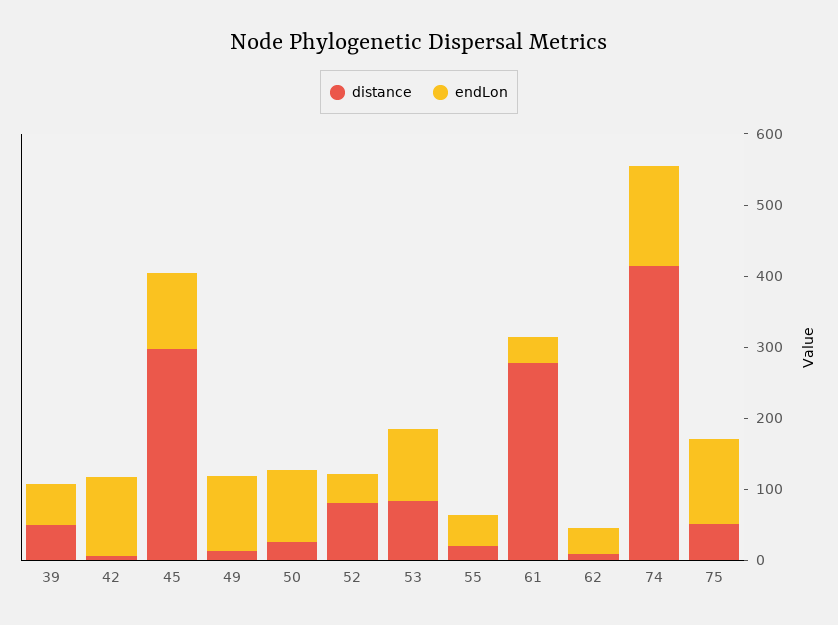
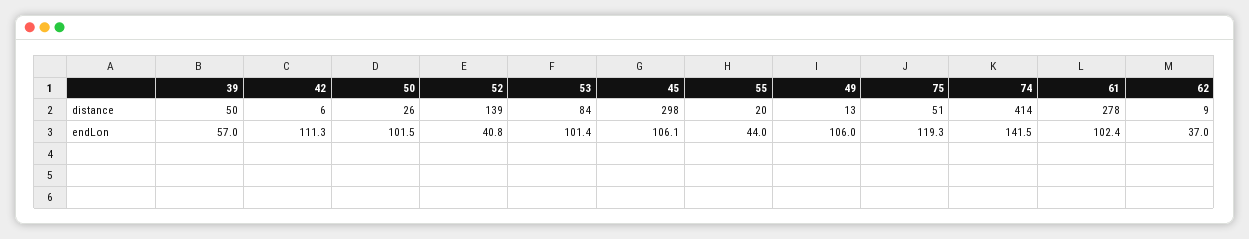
distance, 52: 80 -> 139
endLon, 61: 40 -> 102.4

